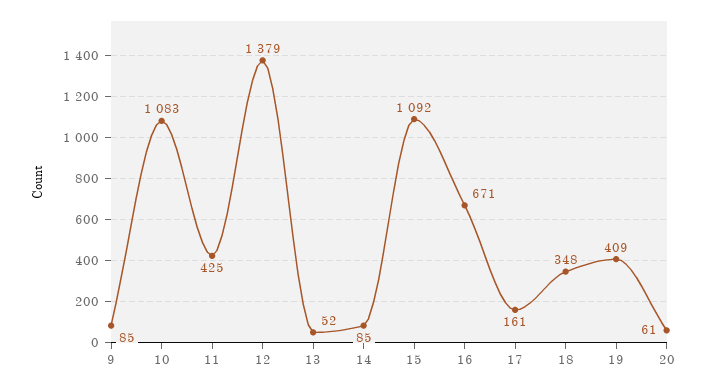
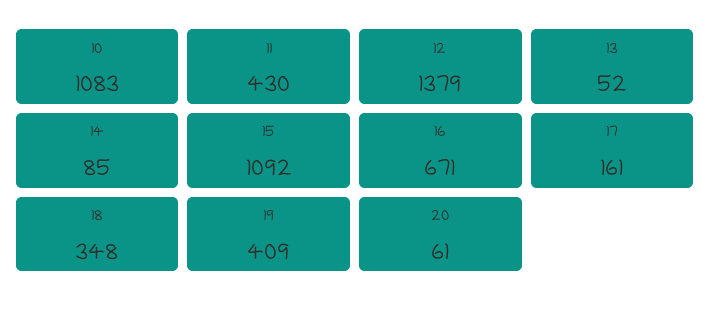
9: 85 -> none
11: 425 -> 430

